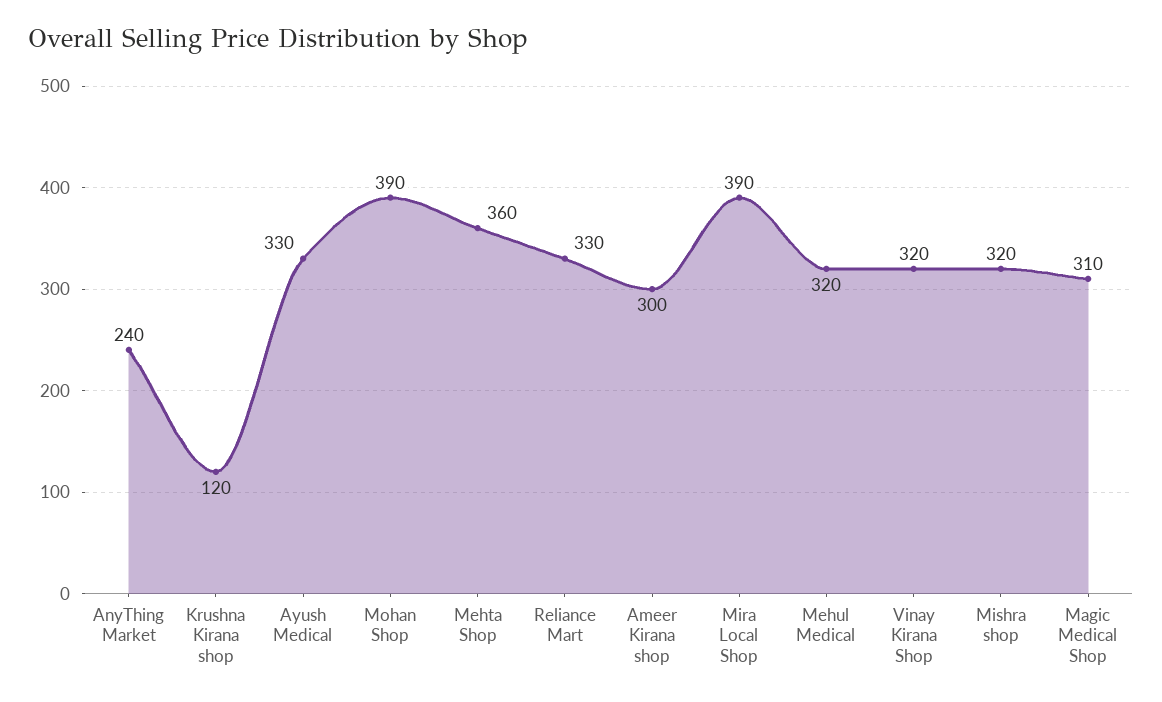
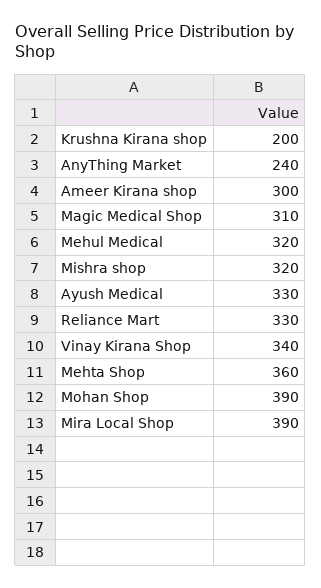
Krushna Kirana shop: 120 -> 200
Vinay Kirana Shop: 320 -> 340

